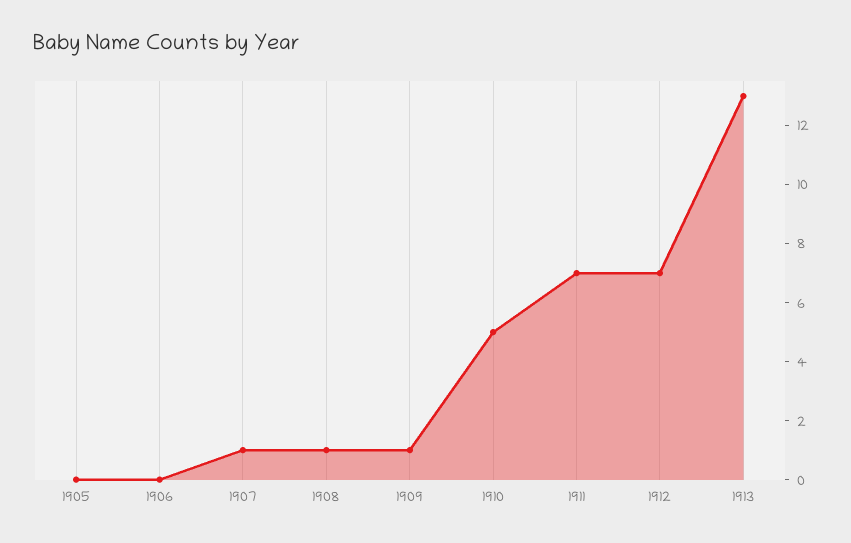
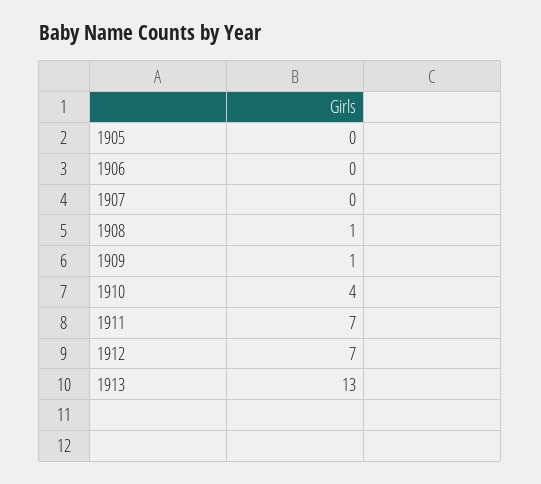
1907: 1 -> 0
1910: 5 -> 4

